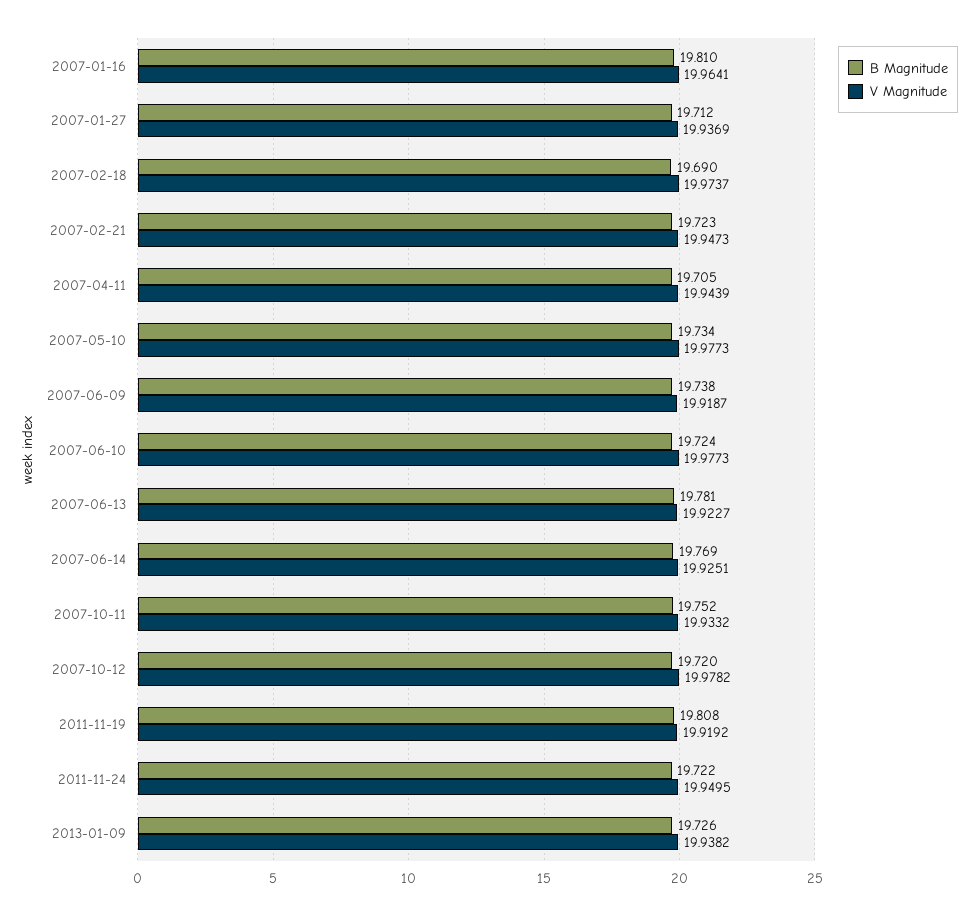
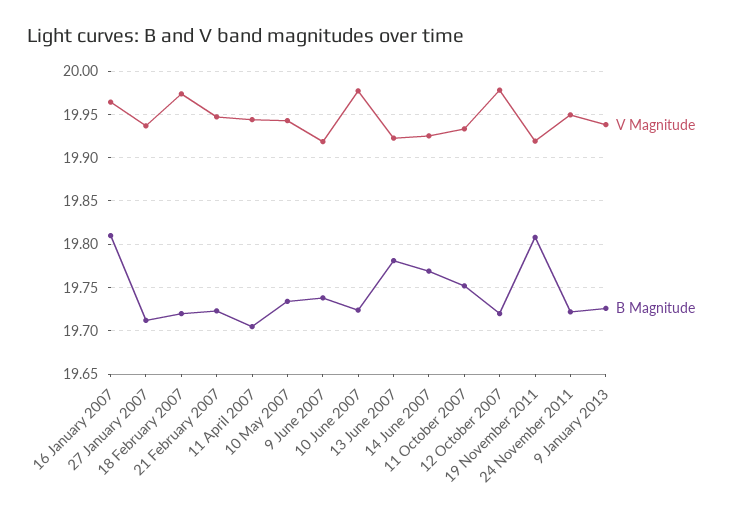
B Magnitude, 2007-02-18: 19.69 -> 19.72
V Magnitude, 2007-05-10: 19.9773 -> 19.94

